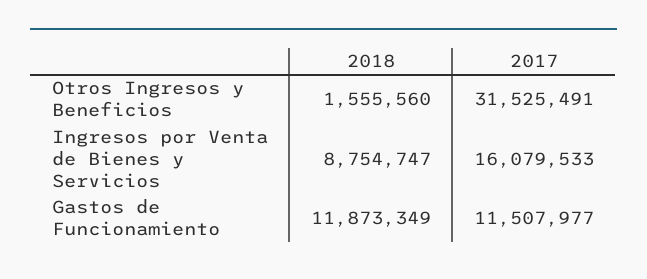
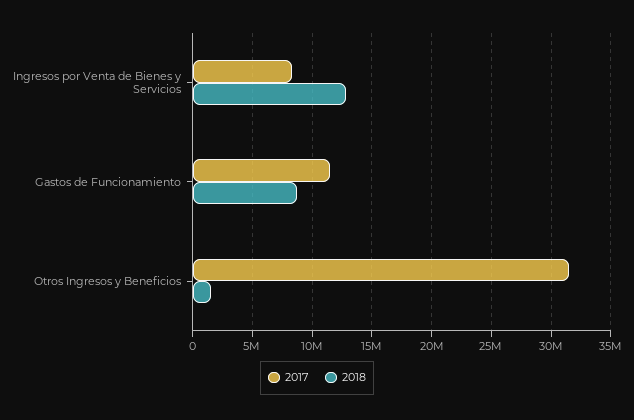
2018, Ingresos por Venta de Bienes y Servicios: 8754747 -> 13000000
2017, Ingresos por Venta de Bienes y Servicios: 16079533 -> 8000000
2018, Gastos de Funcionamiento: 11873349 -> 9000000

